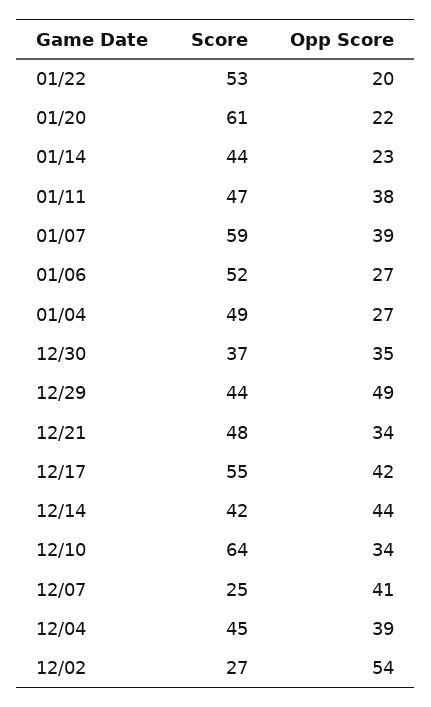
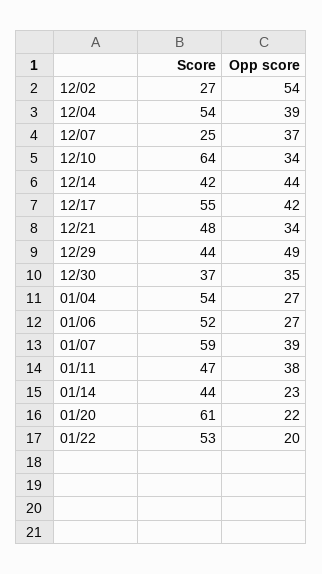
Score, 01/04: 49 -> 54
Opp Score, 12/07: 41 -> 37
Score, 12/04: 45 -> 54

